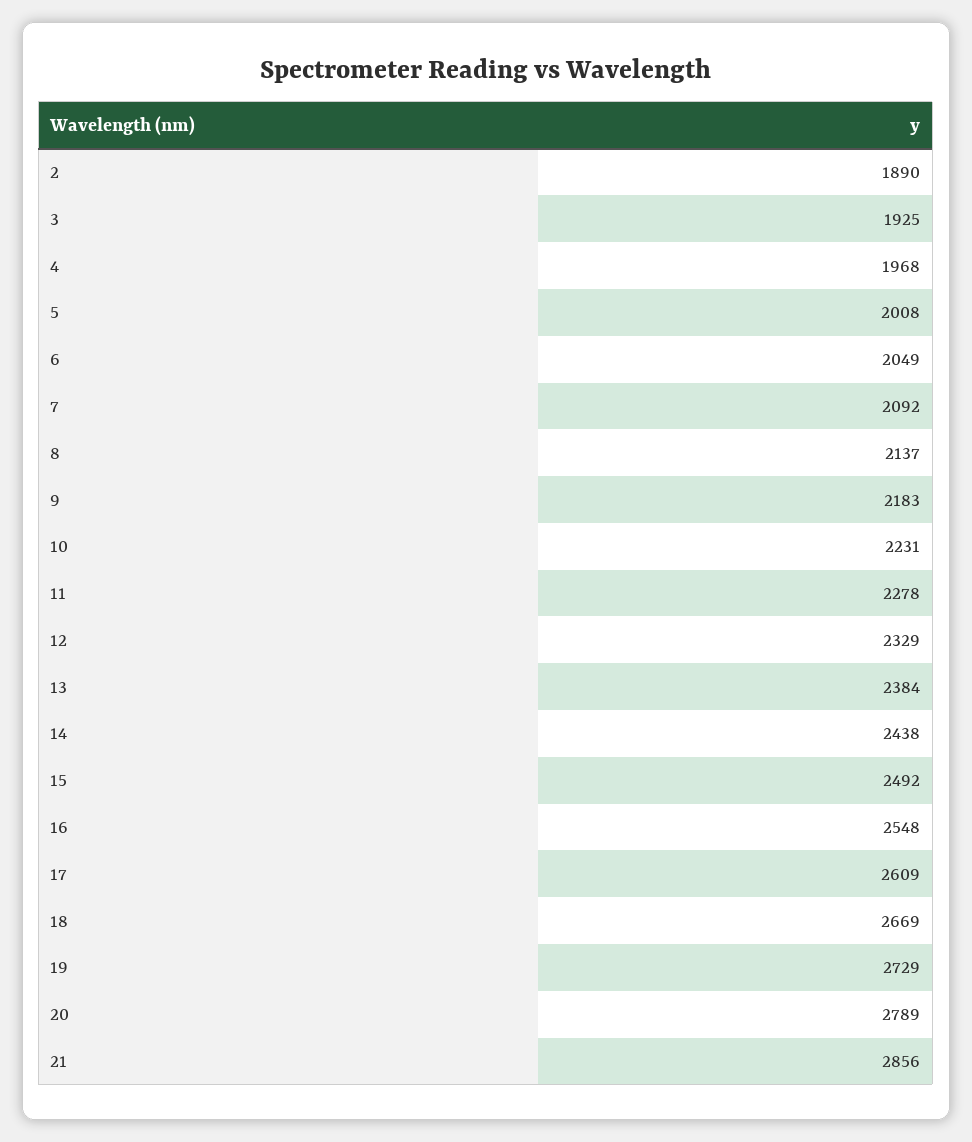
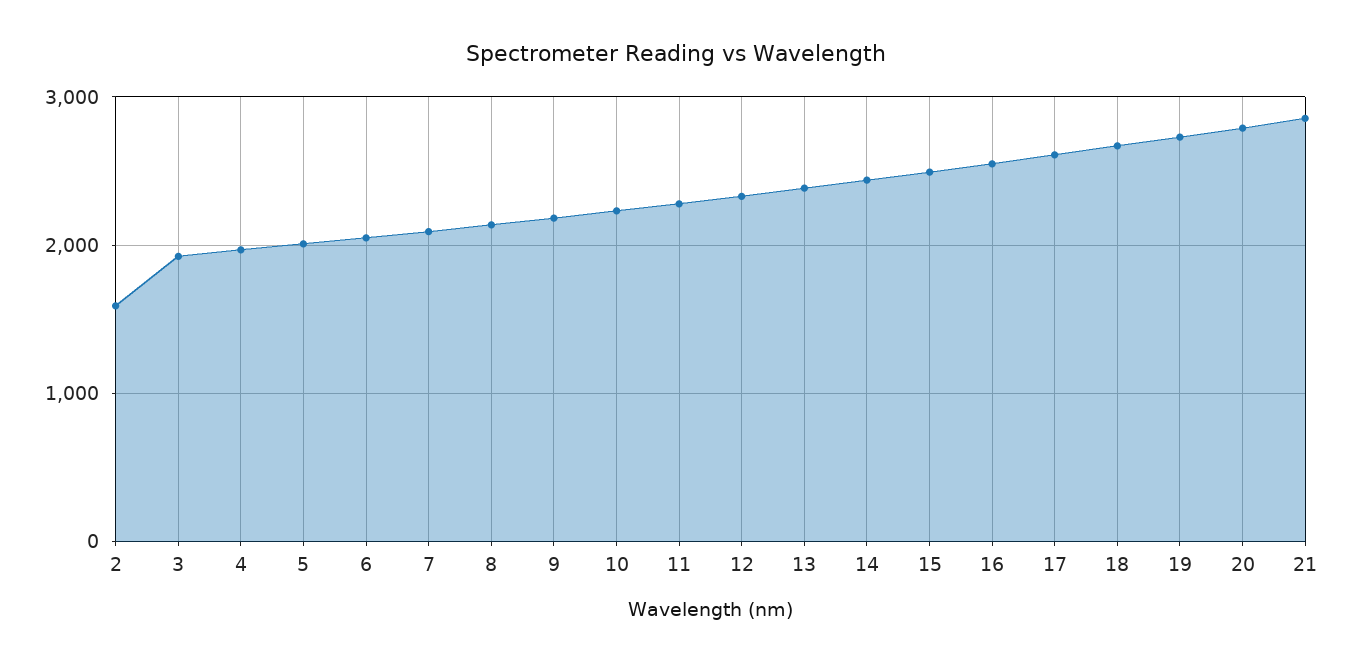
2: 1890 -> 1600

